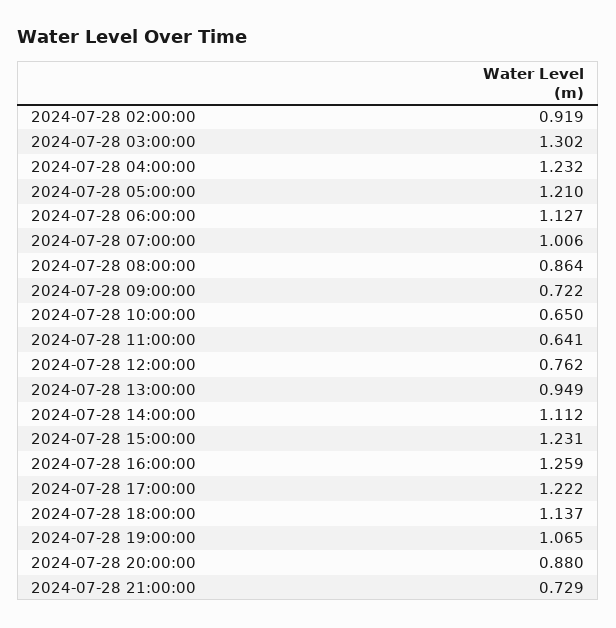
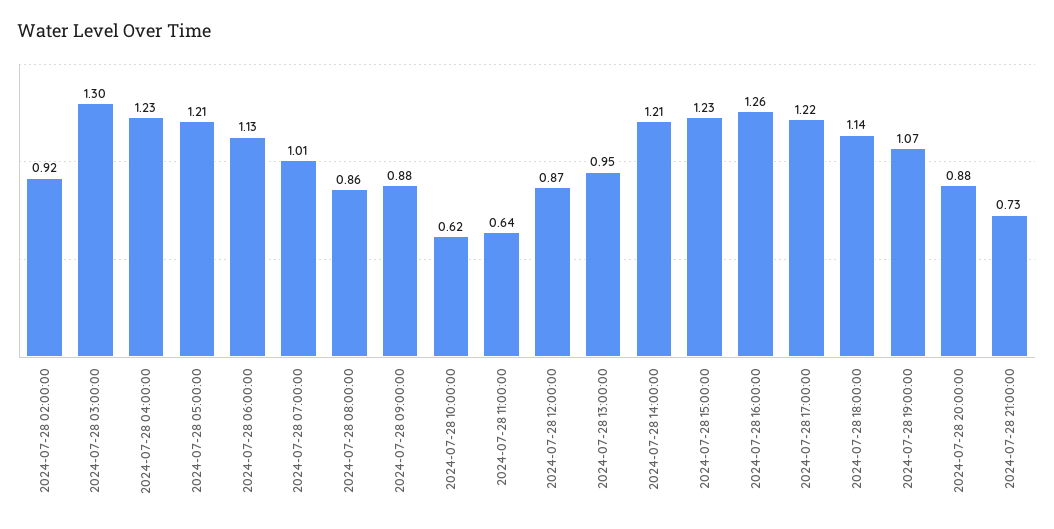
2024-07-28 09:00:00: 0.722 -> 0.88
2024-07-28 10:00:00: 0.65 -> 0.62
2024-07-28 12:00:00: 0.762 -> 0.87
2024-07-28 14:00:00: 1.112 -> 1.21

